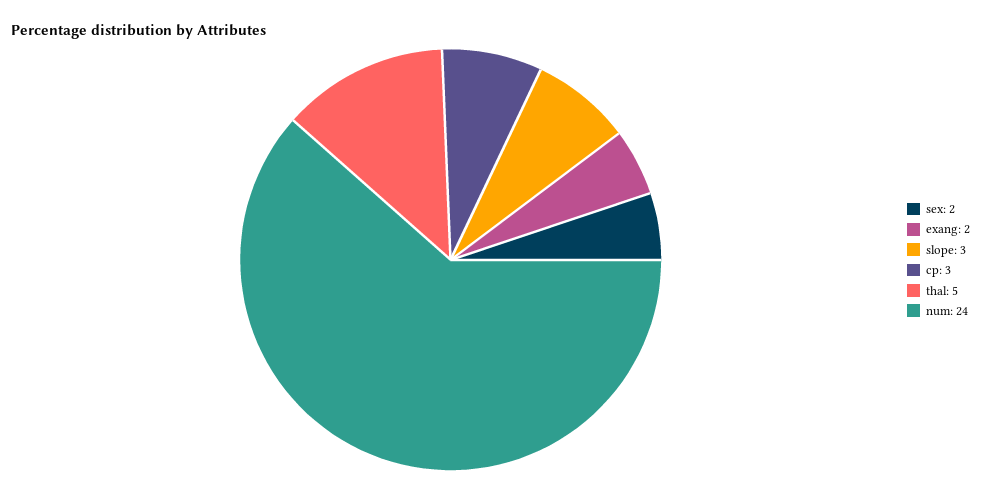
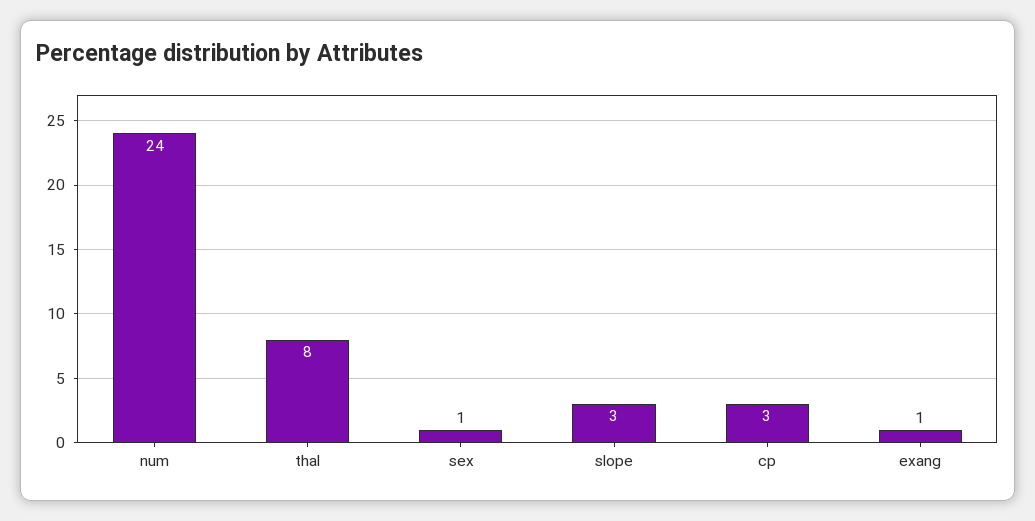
sex: 2 -> 1
exang: 2 -> 1
thal: 5 -> 8

